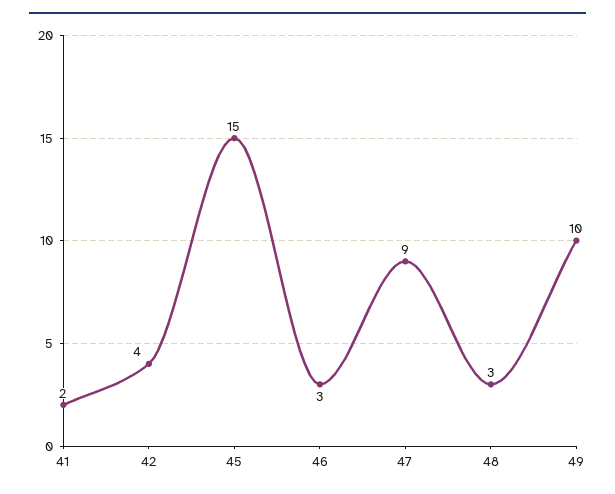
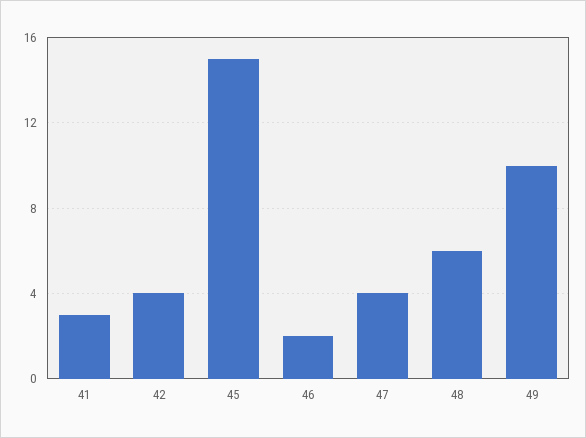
41: 2 -> 3
46: 3 -> 2
47: 9 -> 4
48: 3 -> 6

